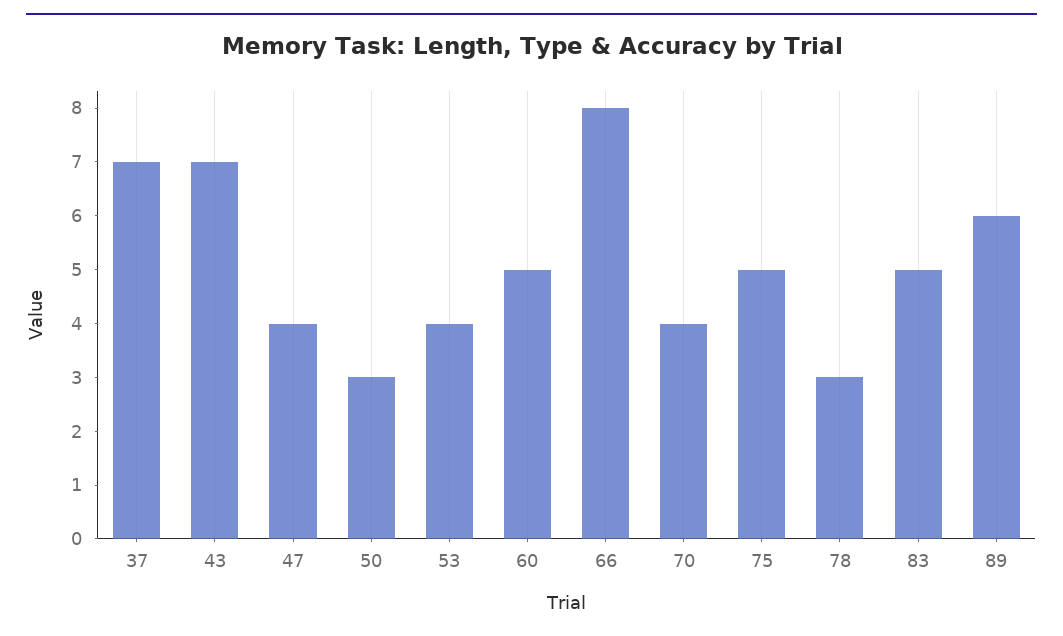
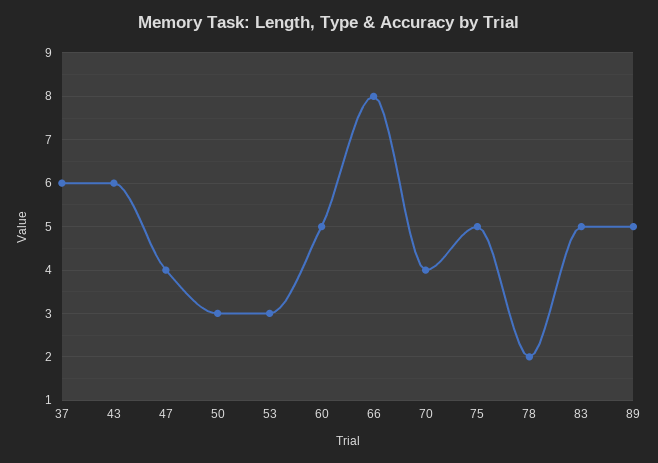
37: 7 -> 6
43: 7 -> 6
53: 4 -> 3
78: 3 -> 2
89: 6 -> 5

